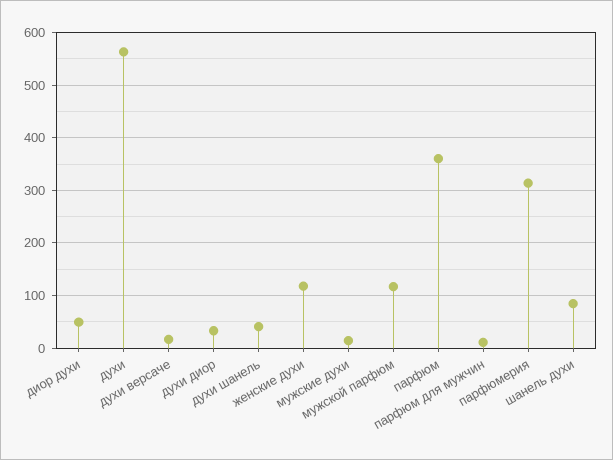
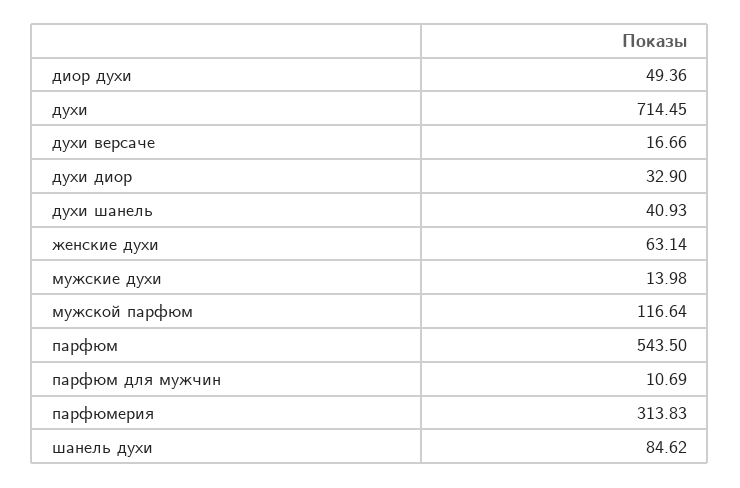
духи: 560 -> 714.45
женские духи: 120 -> 63.14
парфюм: 360 -> 543.5

